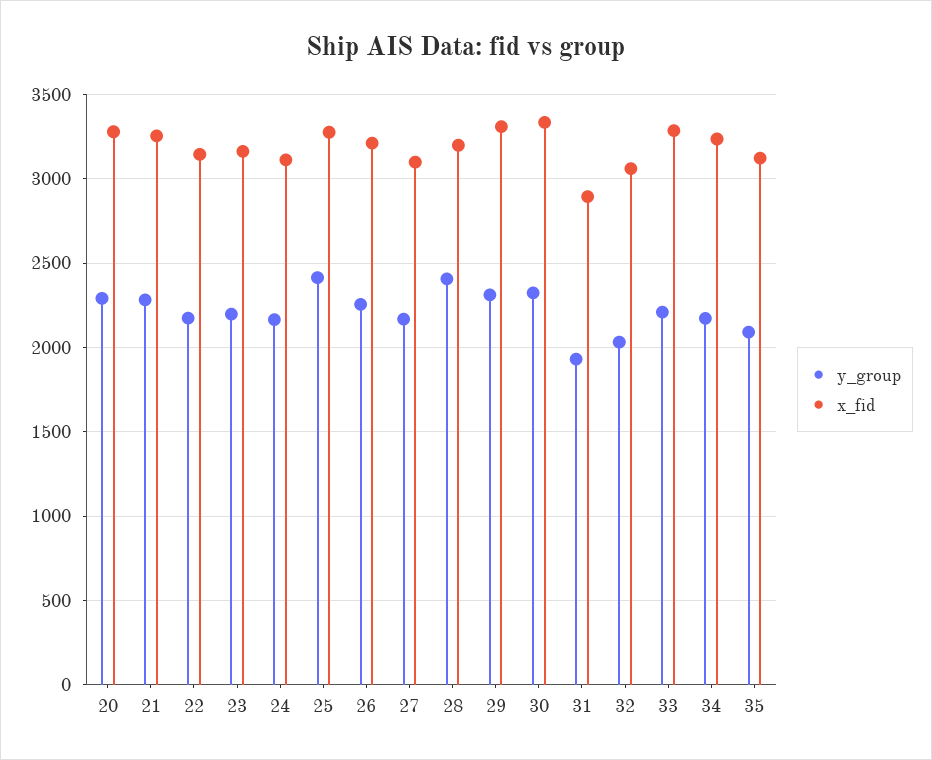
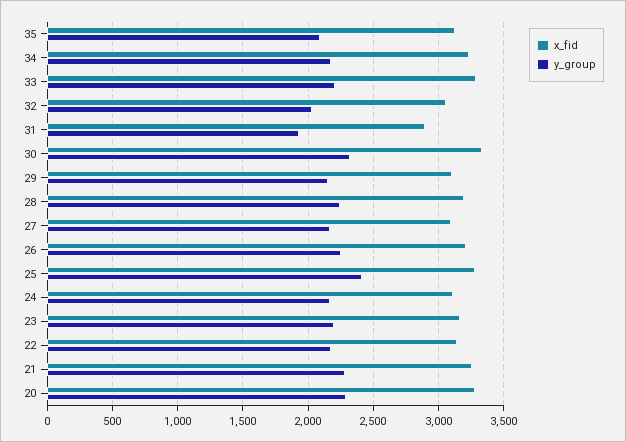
y_group, 28: 2400 -> 2250
y_group, 29: 2300 -> 2150
x_fid, 29: 3300 -> 3100

